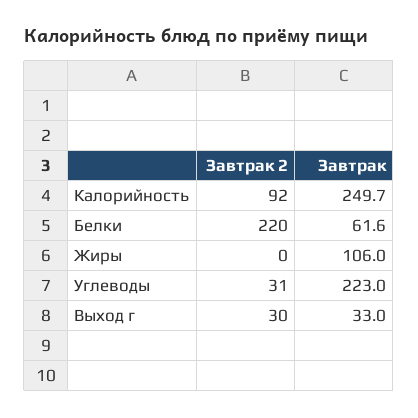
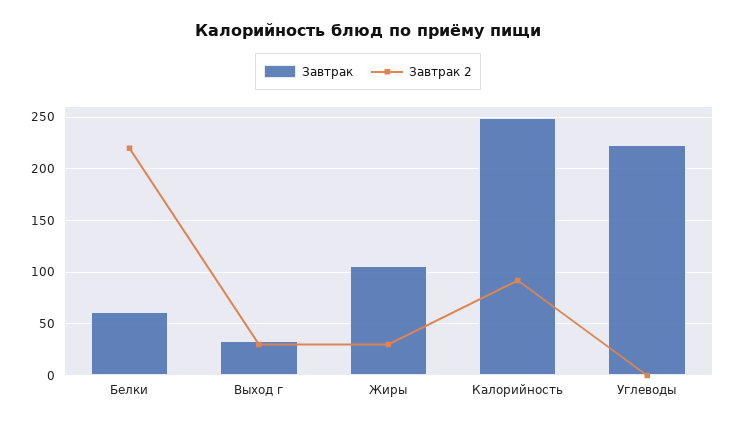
Завтрак 2, Жиры: 0 -> 30
Завтрак 2, Углеводы: 31 -> 0

